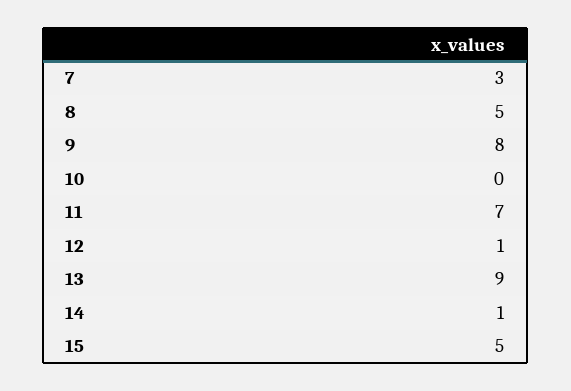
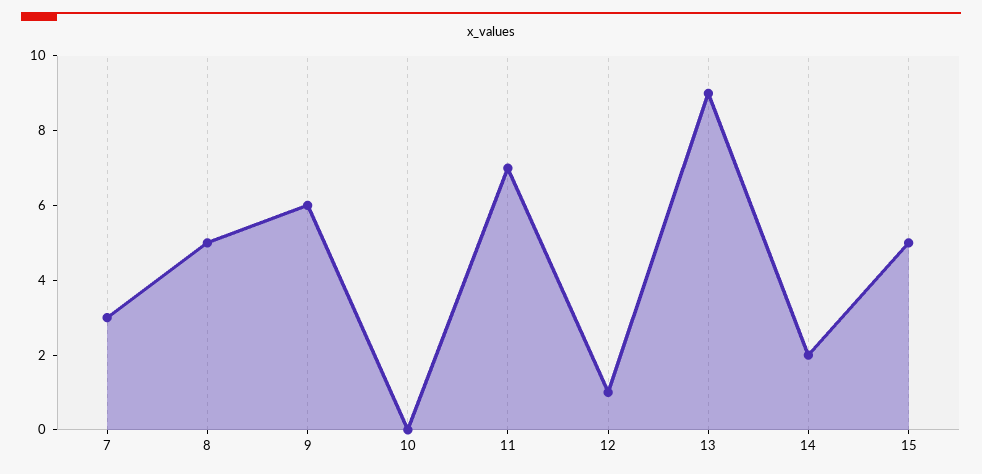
9: 8 -> 6
14: 1 -> 2

